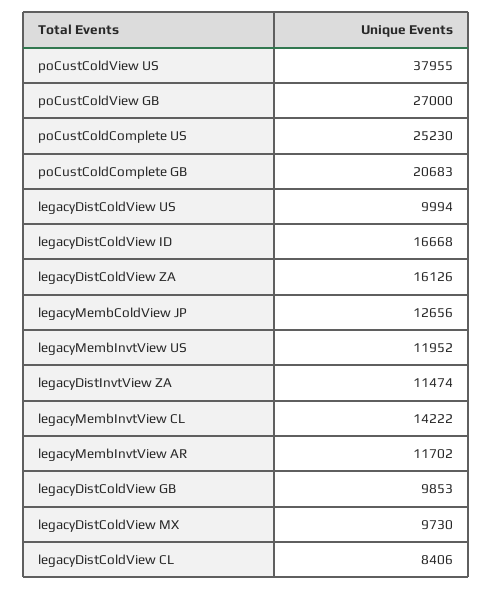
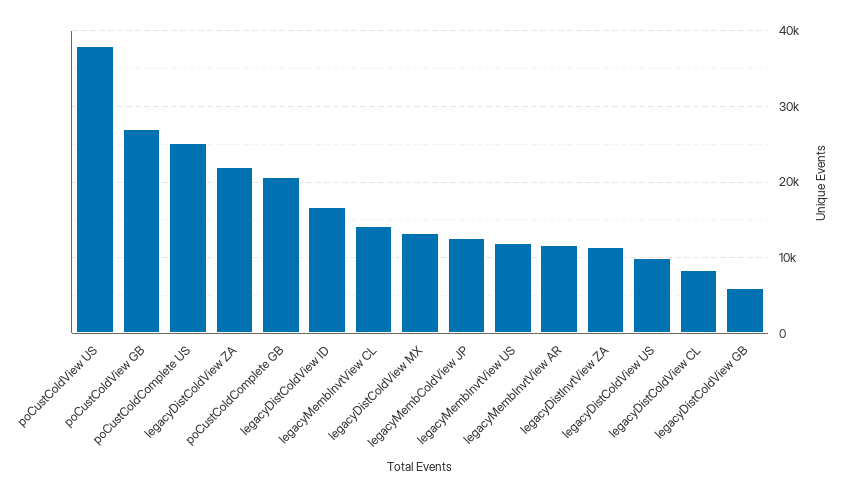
legacyDistColdView ZA: 16126 -> 22000
legacyDistColdView GB: 9853 -> 6000
legacyDistColdView MX: 9730 -> 13000

